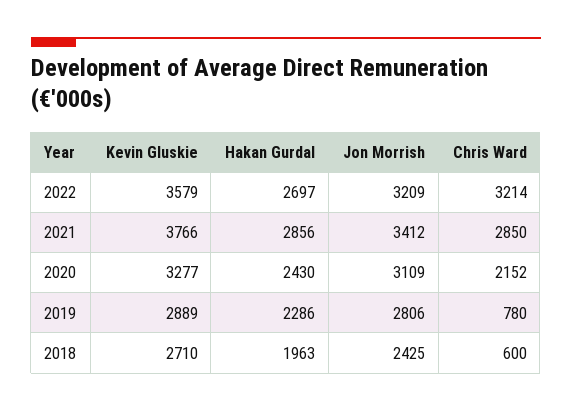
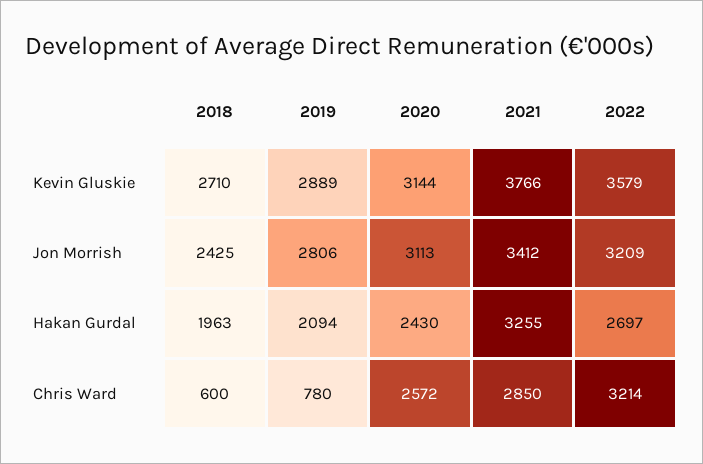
Hakan Gurdal, 2021: 2856 -> 3255
Kevin Gluskie, 2020: 3277 -> 3144
Jon Morrish, 2020: 3109 -> 3113
Chris Ward, 2020: 2152 -> 2572
Hakan Gurdal, 2019: 2286 -> 2094

